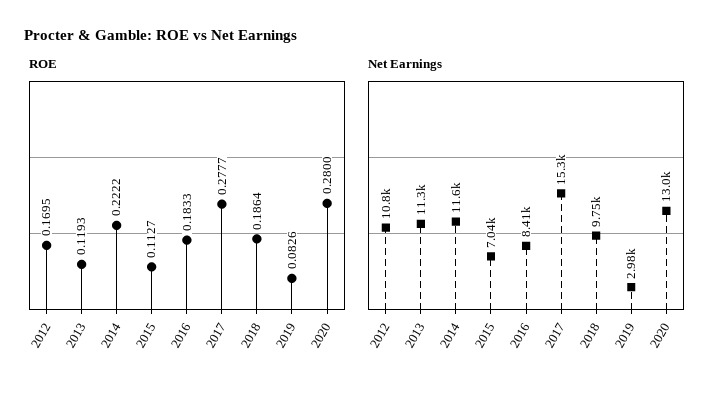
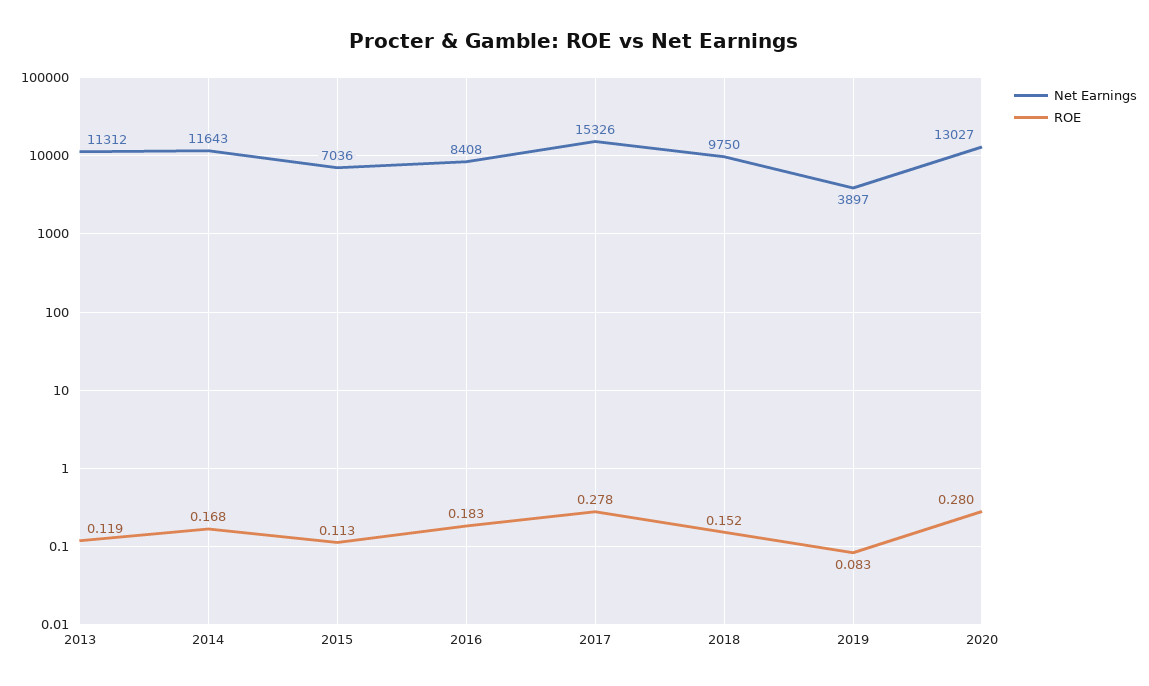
ROE, 2012: 0.1695 -> none
ROE, 2014: 0.2222 -> 0.168
ROE, 2018: 0.1864 -> 0.152
Net Earnings, 2012: 10800 -> none
Net Earnings, 2019: 2980 -> 3897

